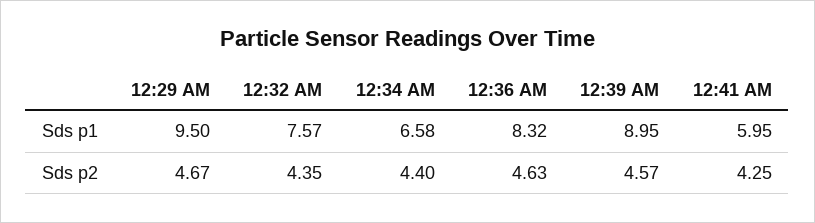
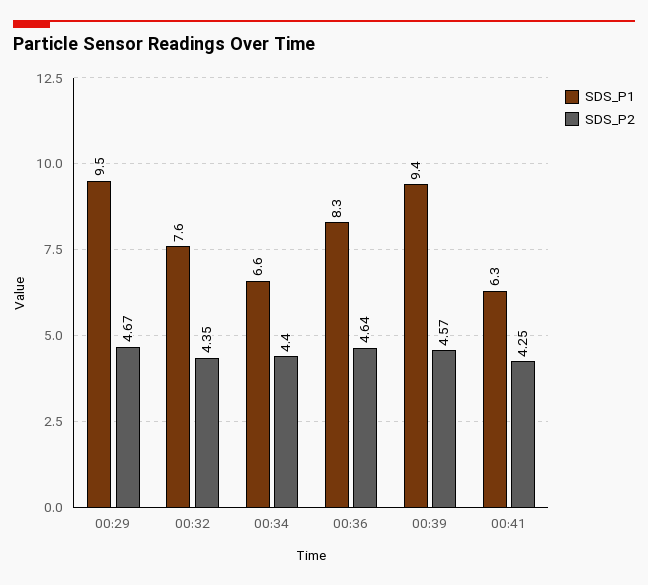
Sds p1, 12:39 AM: 8.95 -> 9.4
Sds p1, 12:41 AM: 5.95 -> 6.3
Sds p2, 12:36 AM: 4.63 -> 4.64

